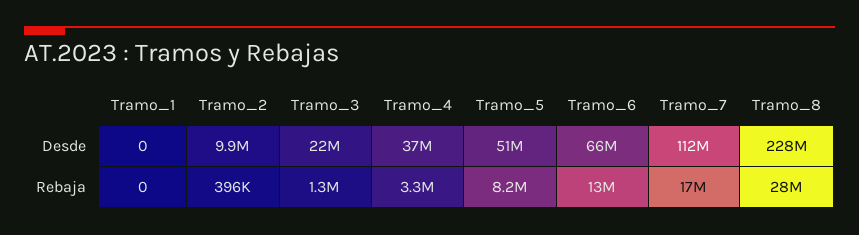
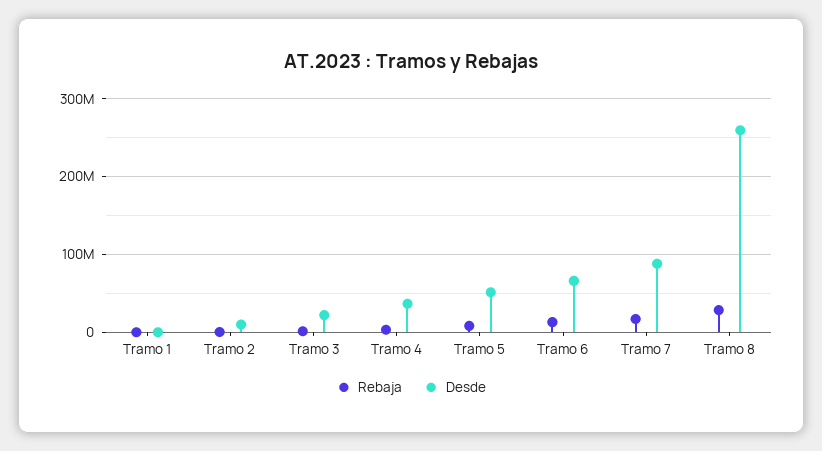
Desde, Tramo_7: 112000000 -> 90000000
Desde, Tramo_8: 228000000 -> 260000000

